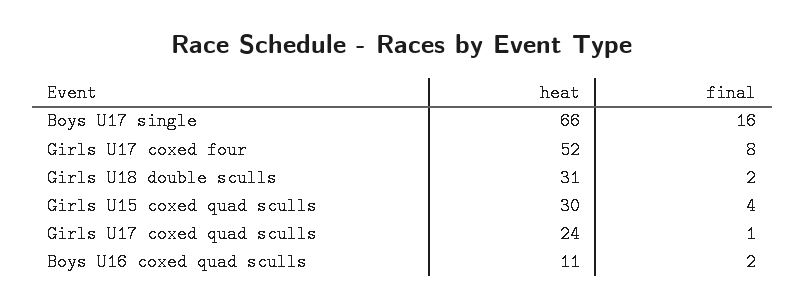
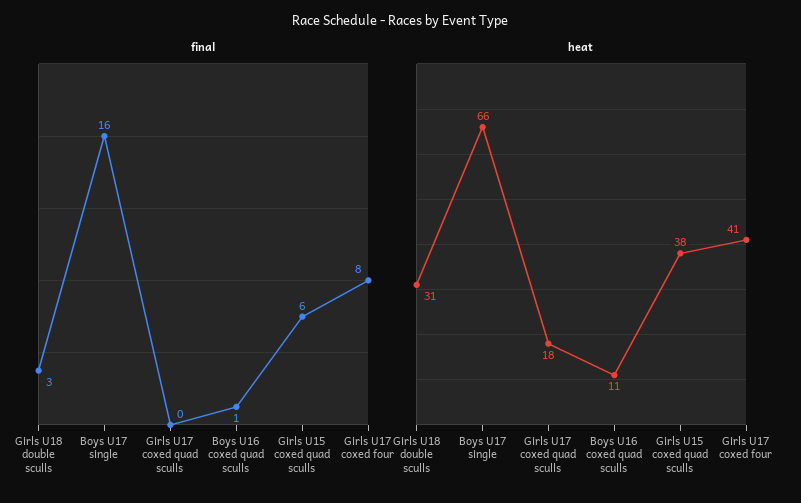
heat, Girls U17 coxed four: 52 -> 41
final, Girls U18 double sculls: 2 -> 3
heat, Girls U15 coxed quad sculls: 30 -> 38
final, Girls U15 coxed quad sculls: 4 -> 6
heat, Girls U17 coxed quad sculls: 24 -> 18
final, Girls U17 coxed quad sculls: 1 -> 0
final, Boys U16 coxed quad sculls: 2 -> 1

